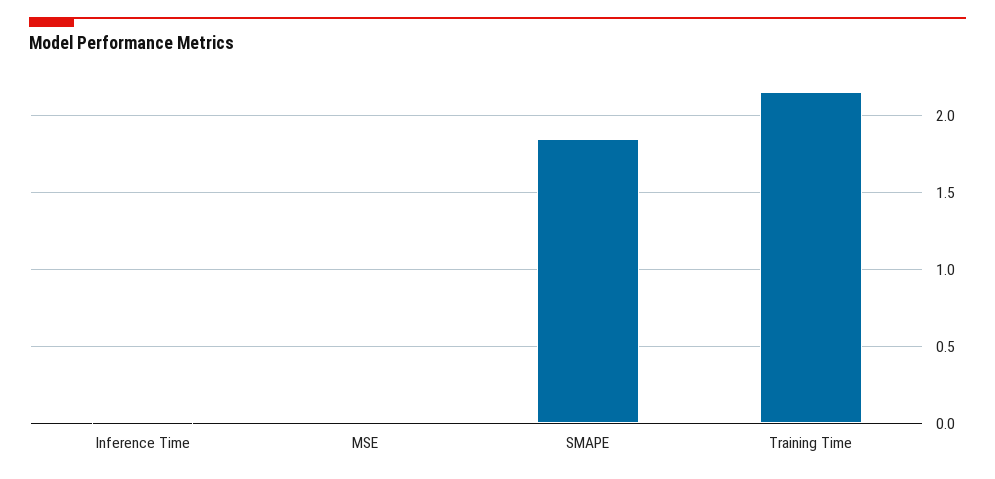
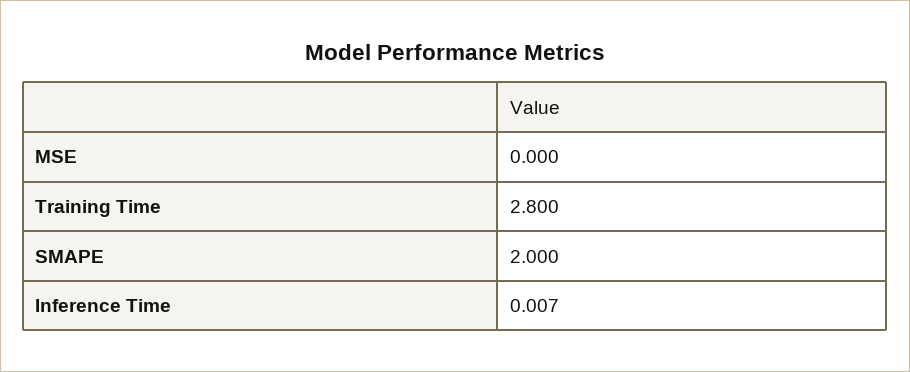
SMAPE: 1.85 -> 2
Training Time: 2.15 -> 2.8

